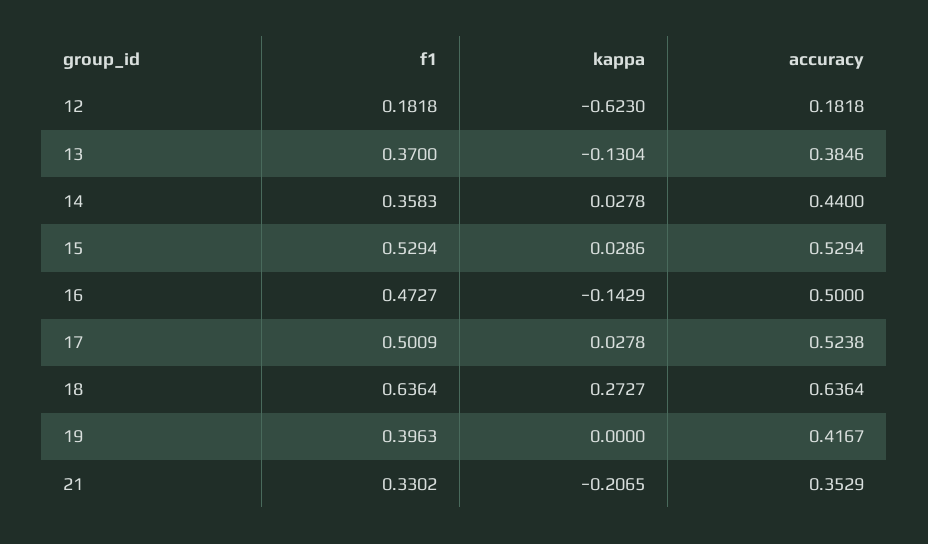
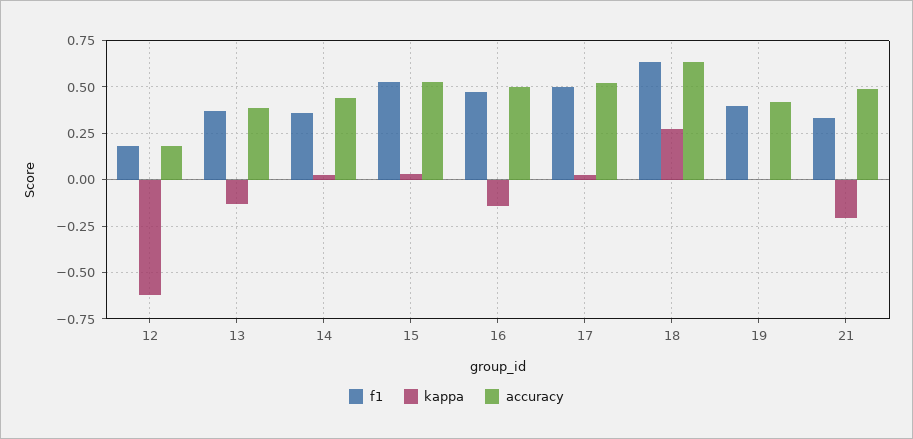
accuracy, 21: 0.3529 -> 0.5

